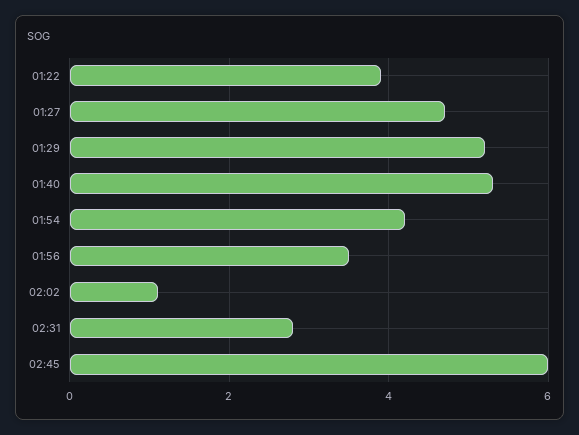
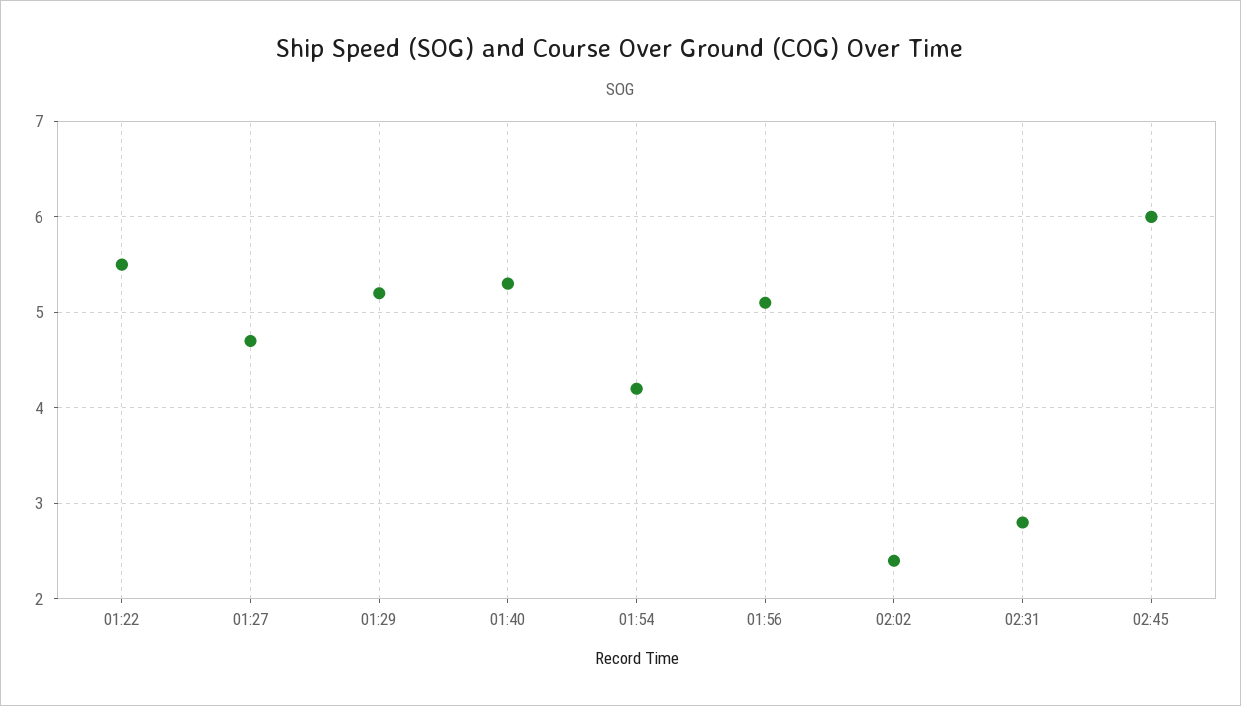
01:22: 4 -> 5.5
01:56: 3.5 -> 5.1
02:02: 1 -> 2.4

